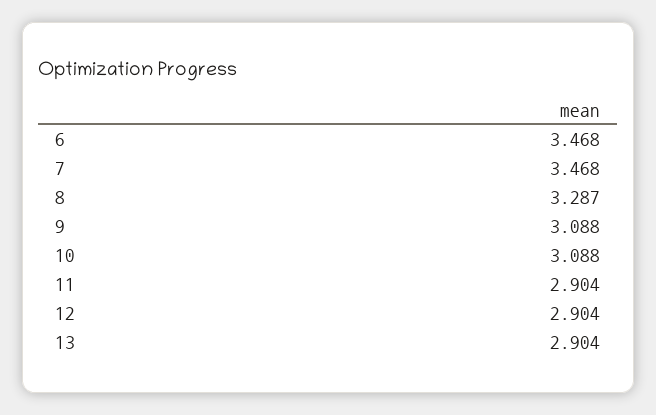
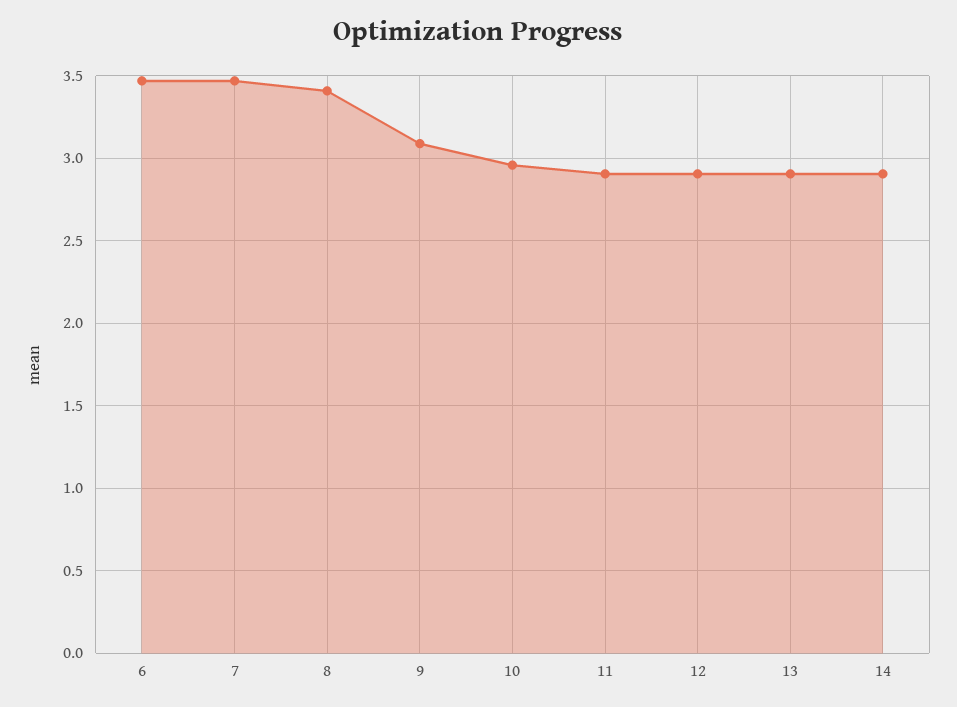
8: 3.287 -> 3.4
10: 3.088 -> 2.95
14: none -> 2.9

